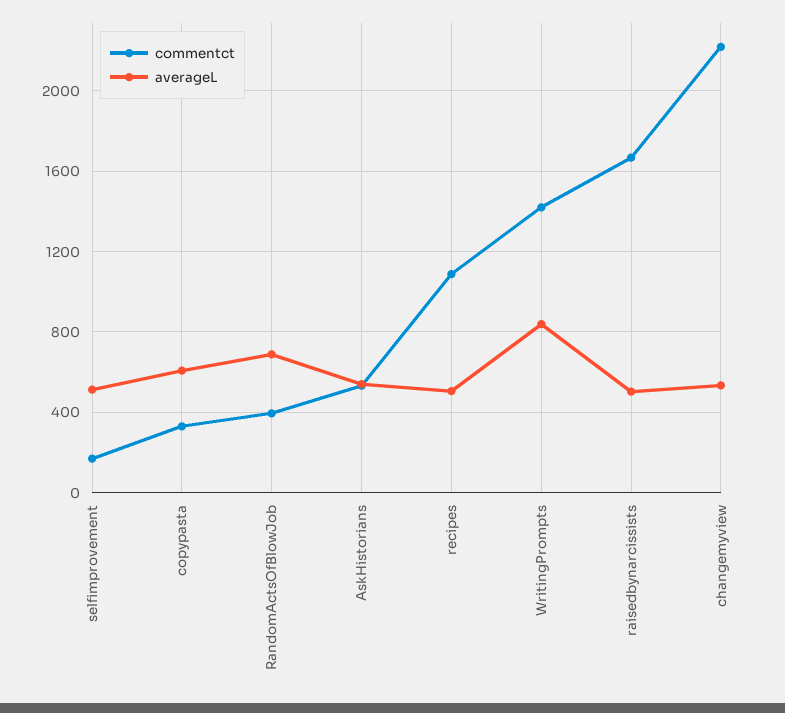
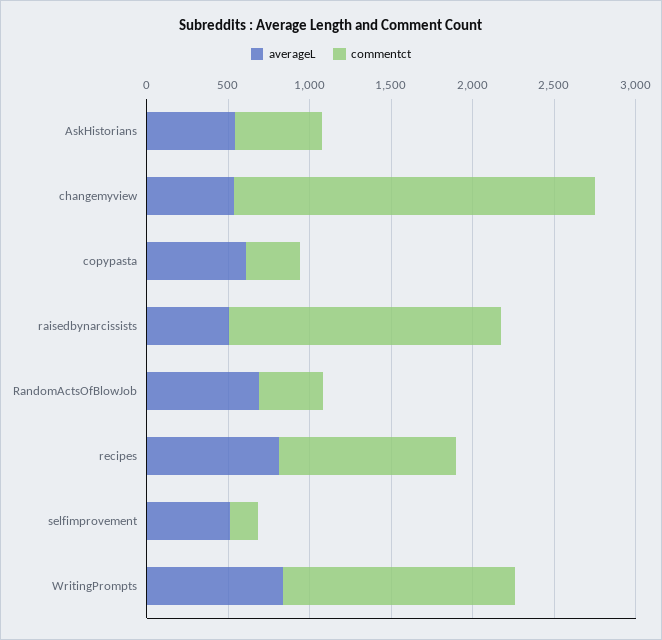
averageL, recipes: 500 -> 800

